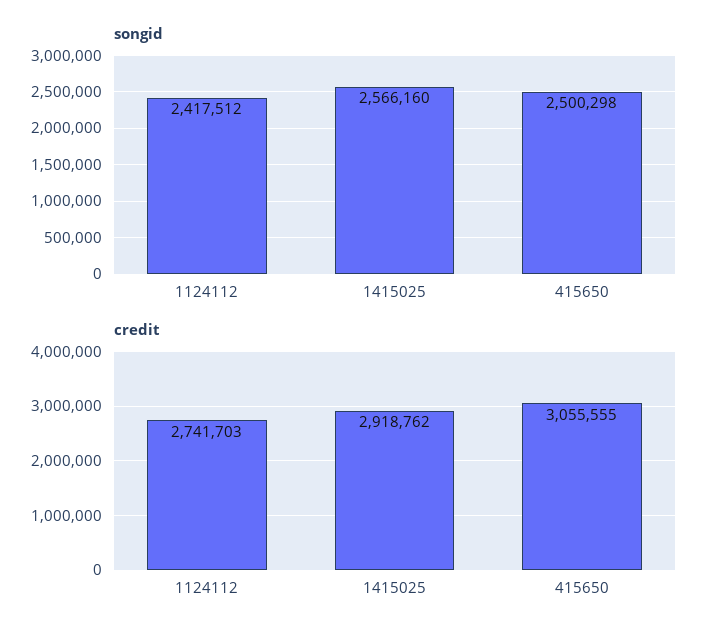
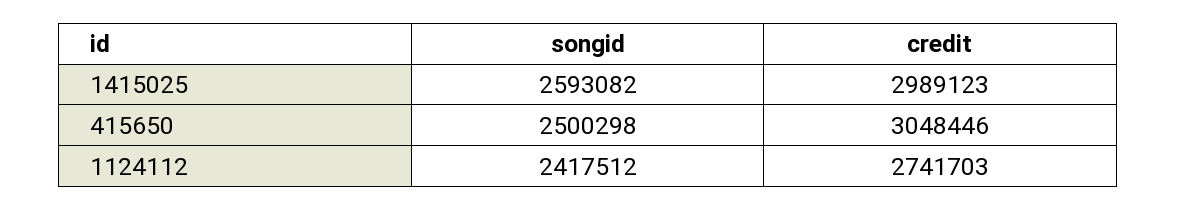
songid, 1415025: 2566160 -> 2593082
credit, 1415025: 2918762 -> 2989123
credit, 415650: 3055555 -> 3048446

